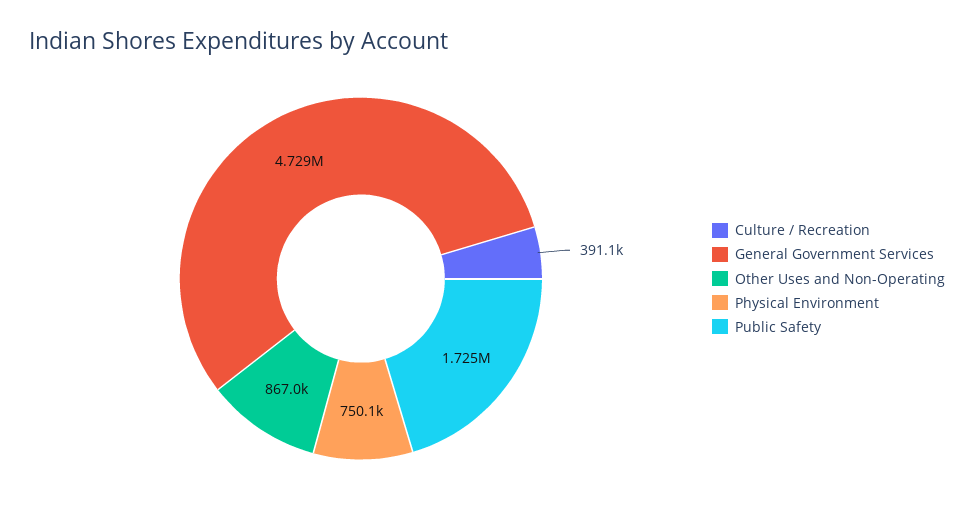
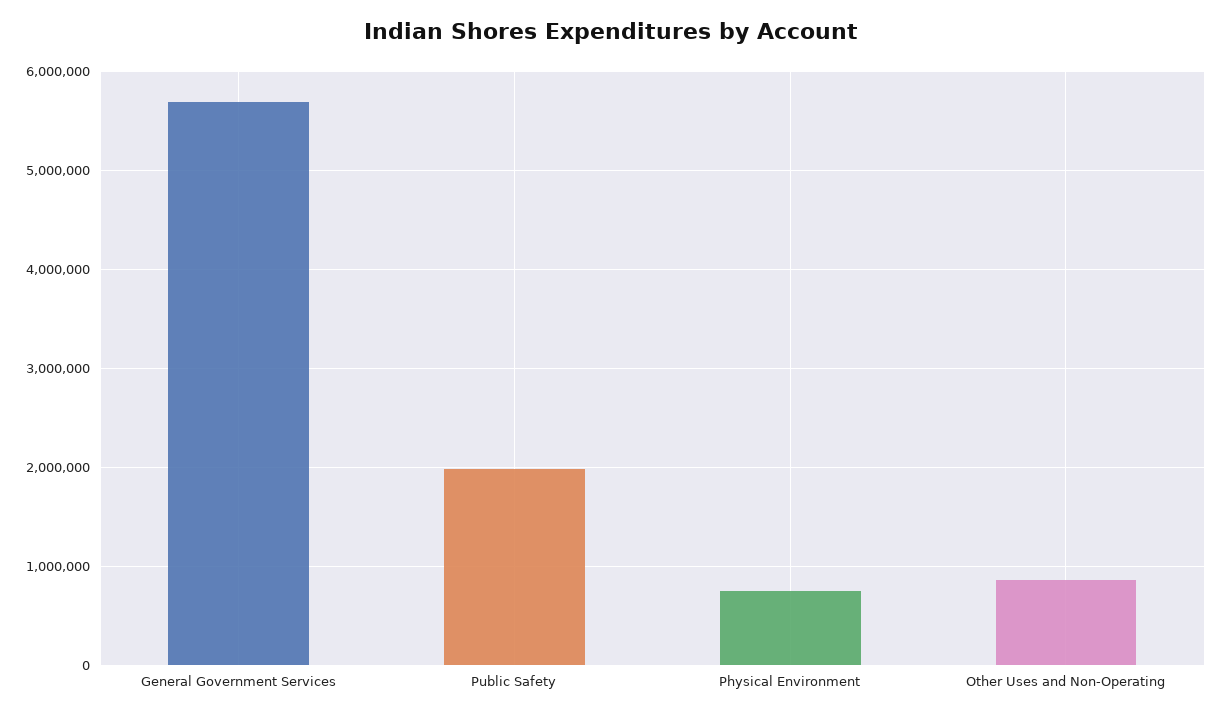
Culture / Recreation: 391100 -> none
General Government Services: 4729000 -> 5700000
Public Safety: 1725000 -> 2000000

